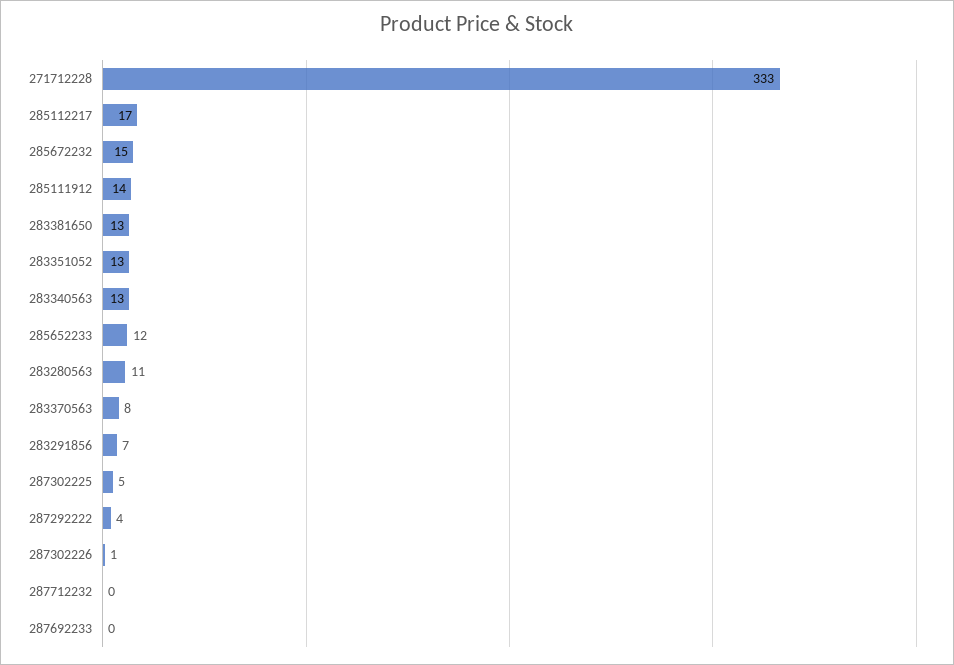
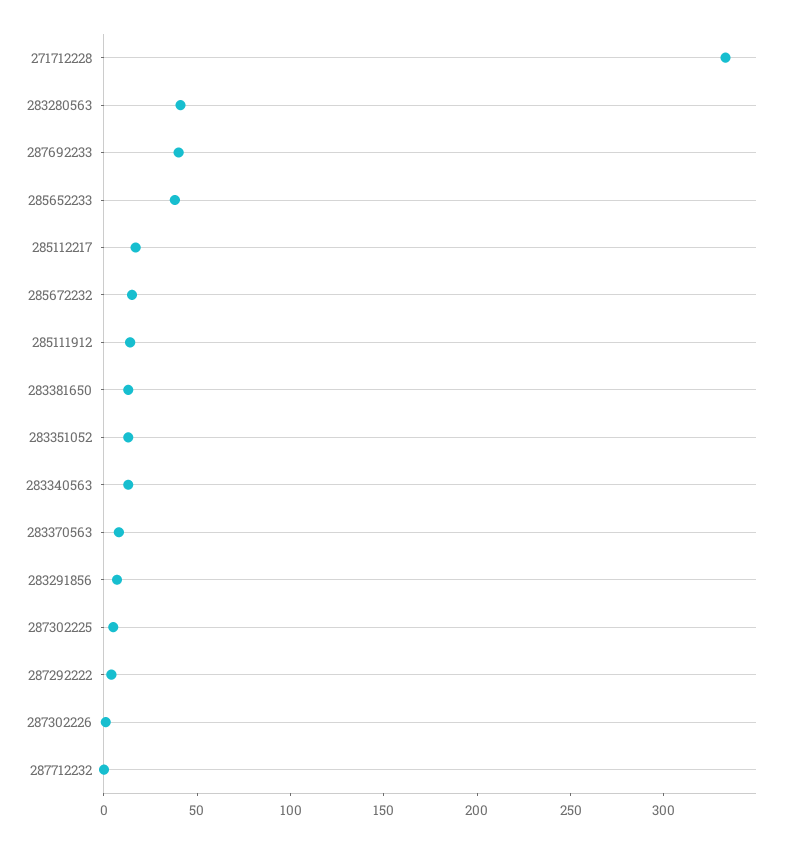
285652233: 12 -> 40
283280563: 11 -> 40
287692233: 0 -> 40

